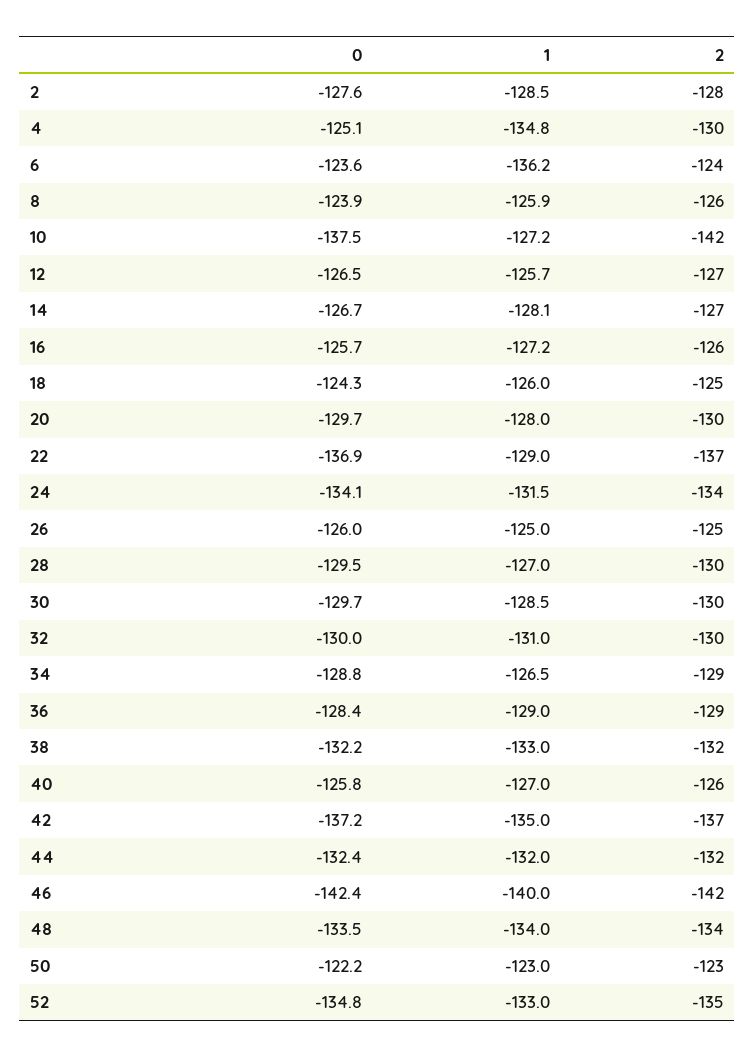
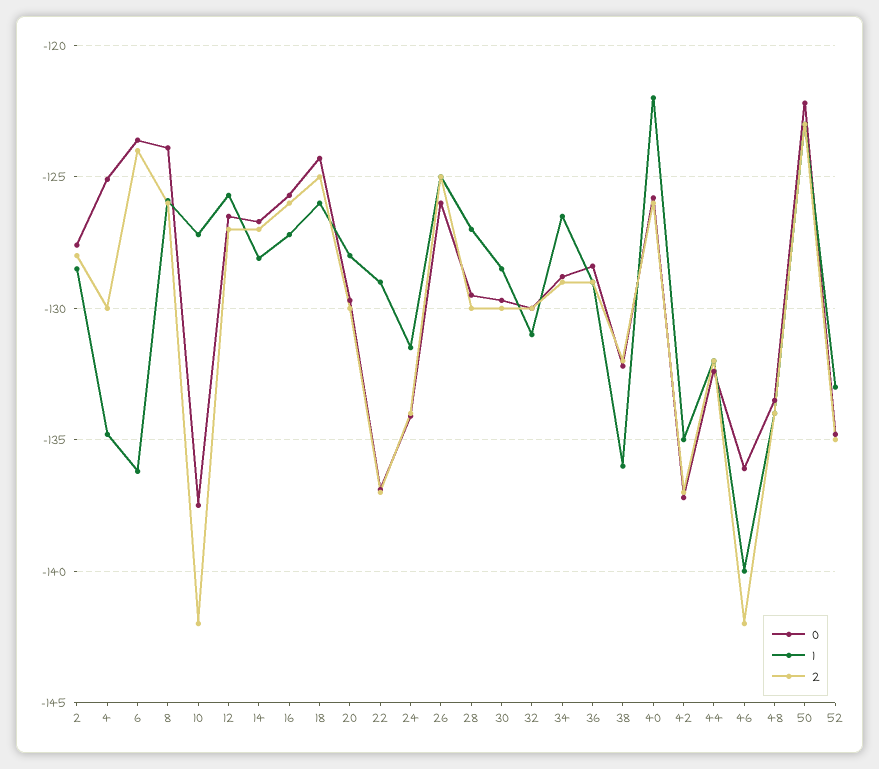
1, 38: -133 -> -136
1, 40: -127 -> -122
0, 46: -142.4 -> -136

